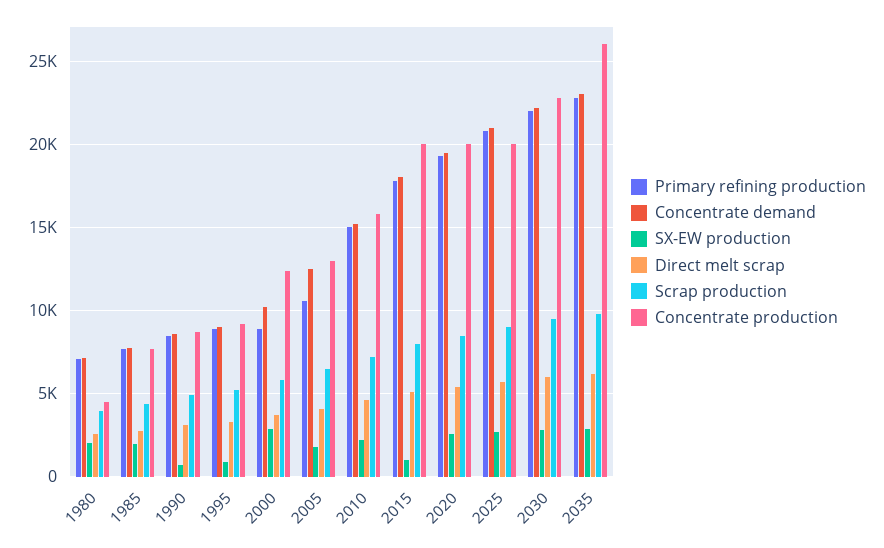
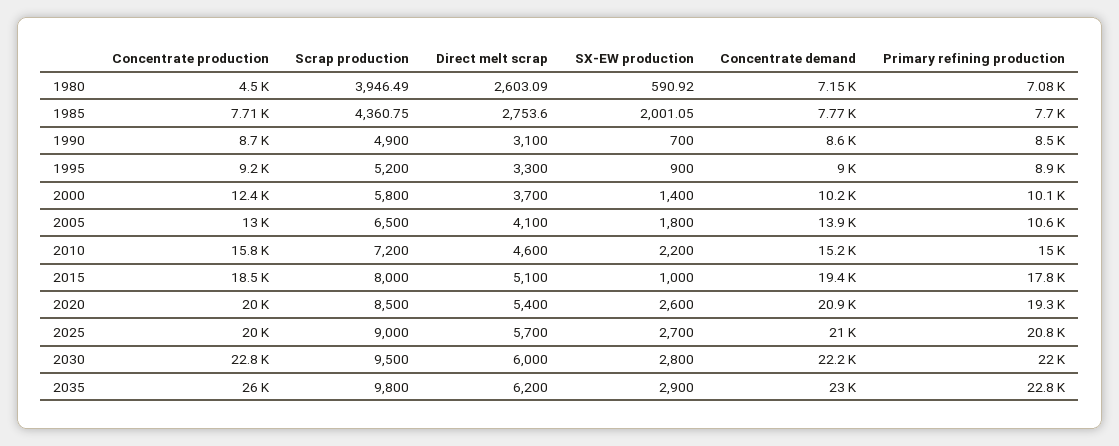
SX-EW production, 1980: 2000 -> 590.92
Primary refining production, 2000: 9000 -> 10100
SX-EW production, 2000: 3000 -> 1400
Concentrate demand, 2005: 12500 -> 13900
Concentrate demand, 2015: 18000 -> 19400
Concentrate production, 2015: 20000 -> 18500
Concentrate demand, 2020: 19500 -> 20900

